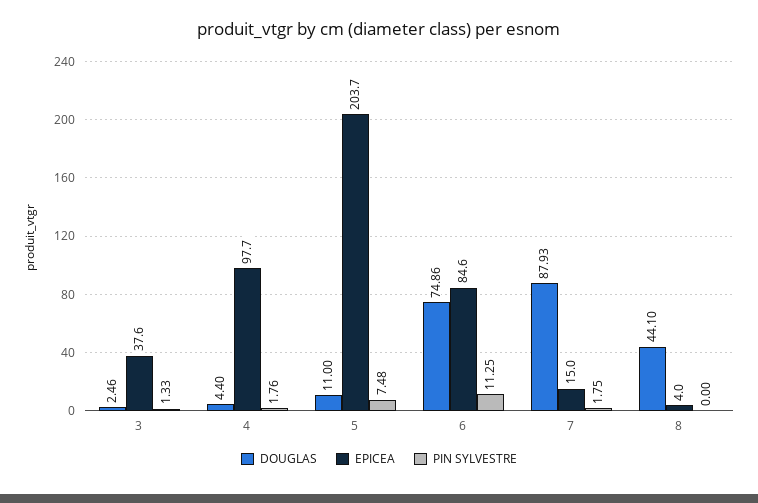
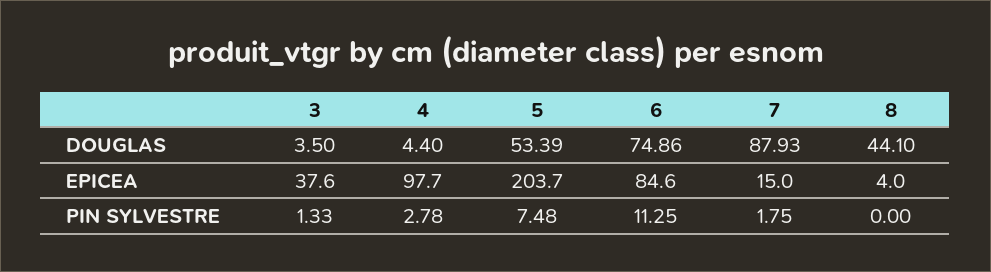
DOUGLAS, 3: 2.46 -> 3.5
PIN SYLVESTRE, 4: 1.76 -> 2.78
DOUGLAS, 5: 11 -> 53.39

